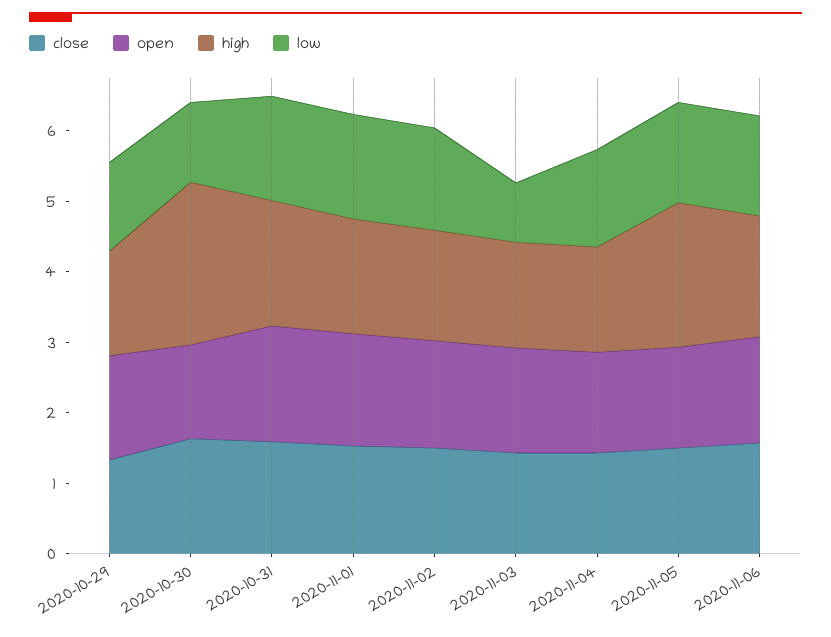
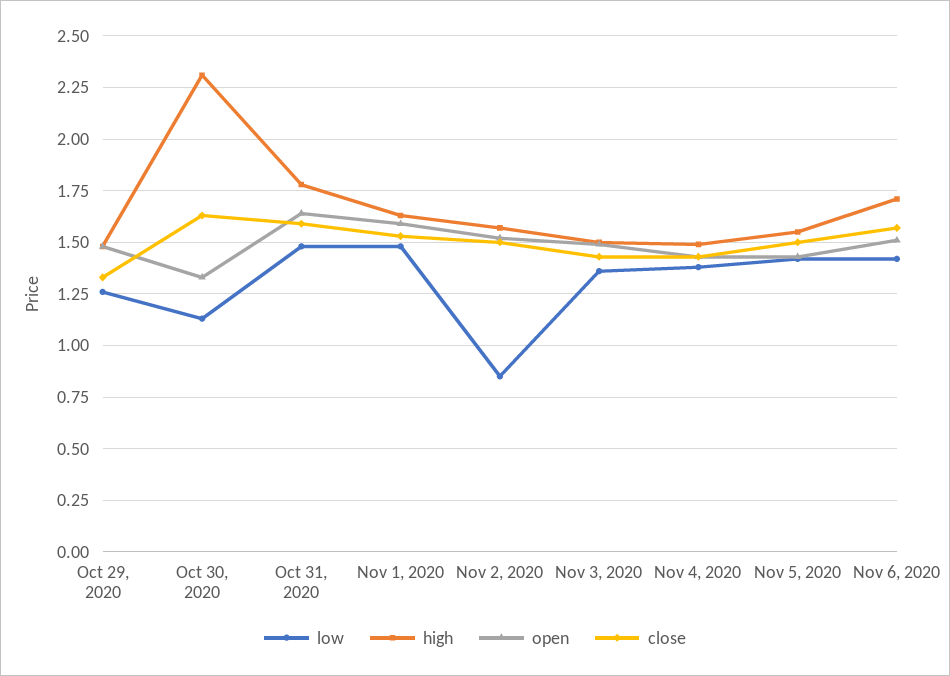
low, 2020-11-02: 1.4 -> 0.85
low, 2020-11-03: 0.8 -> 1.35
high, 2020-11-05: 2 -> 1.55

